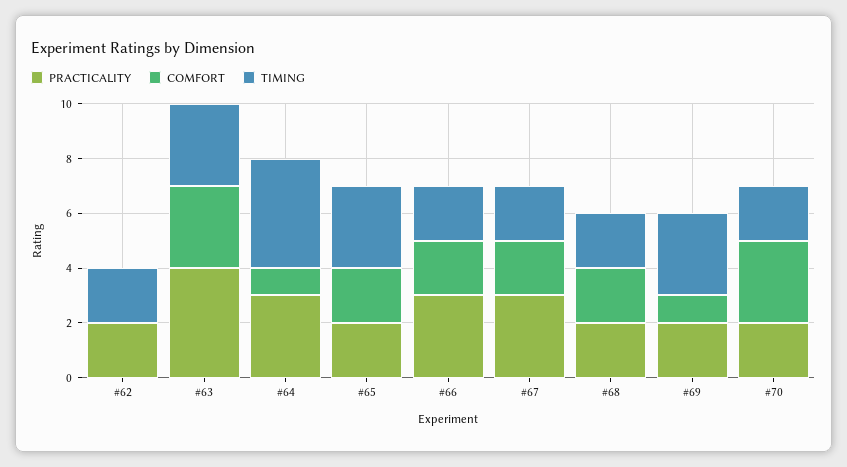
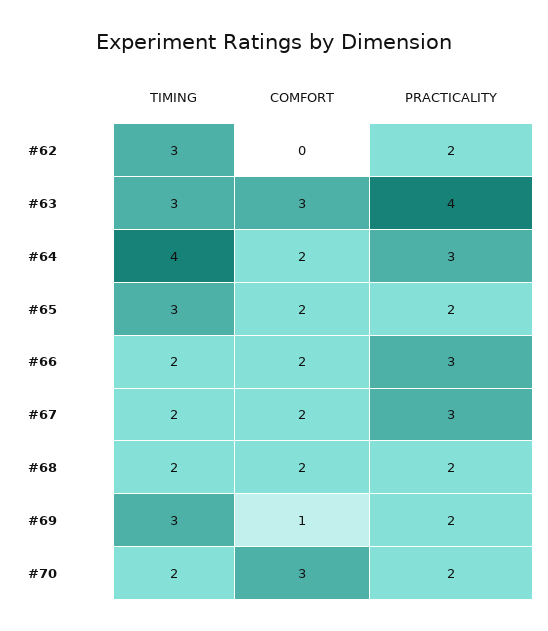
TIMING, #62: 2 -> 3
COMFORT, #64: 1 -> 2

